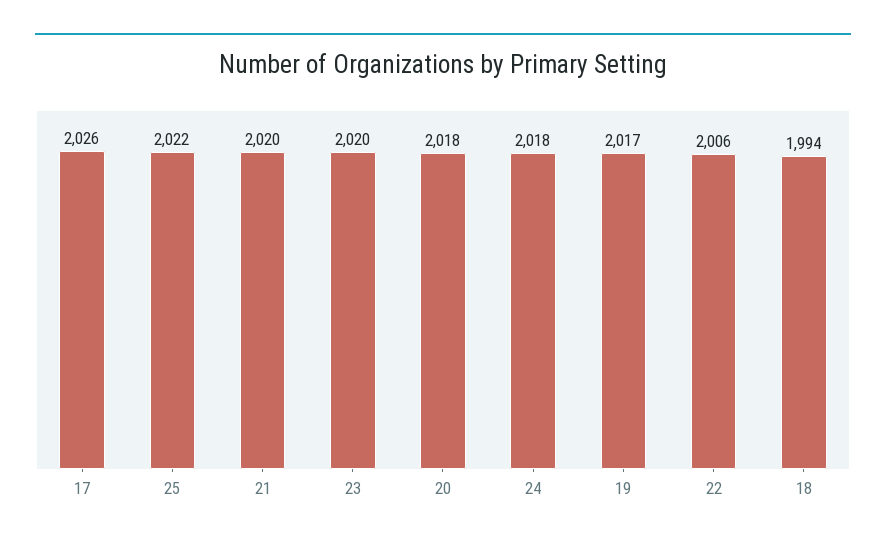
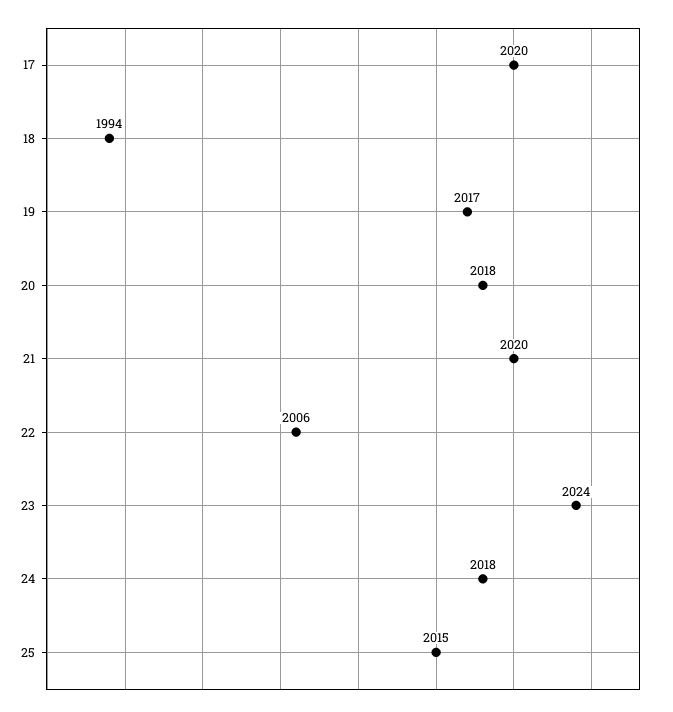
17: 2026 -> 2020
25: 2022 -> 2015
23: 2020 -> 2024

